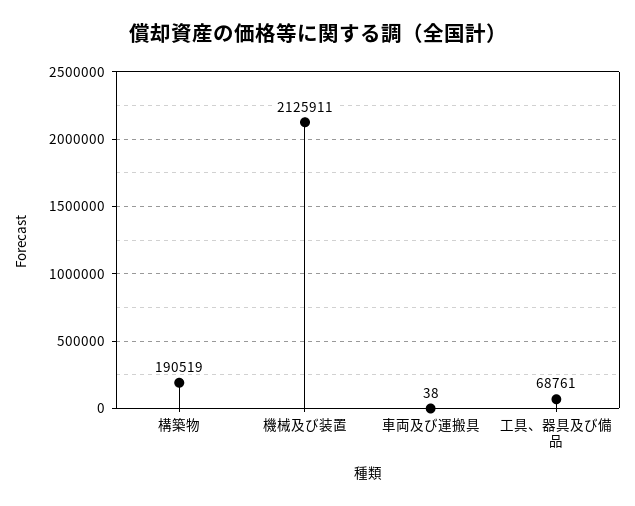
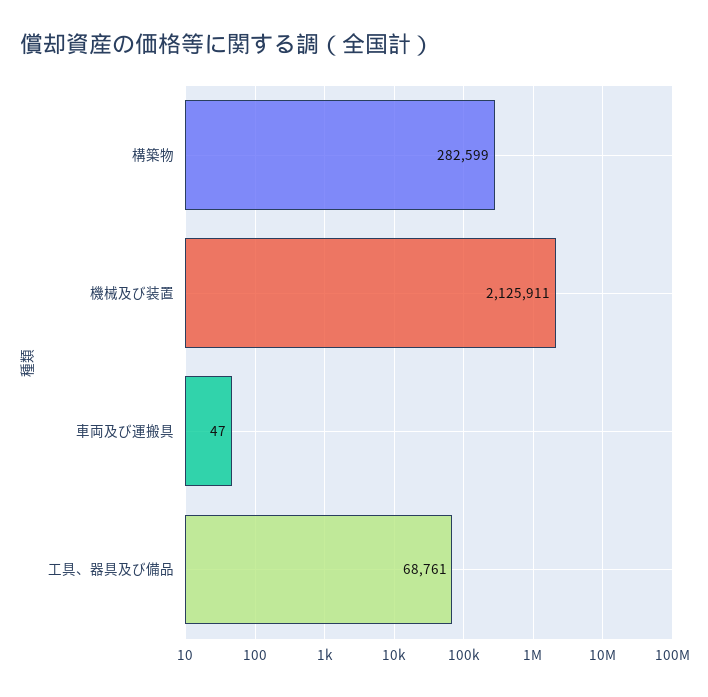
構築物: 190519 -> 282599
車両及び運搬具: 38 -> 47

